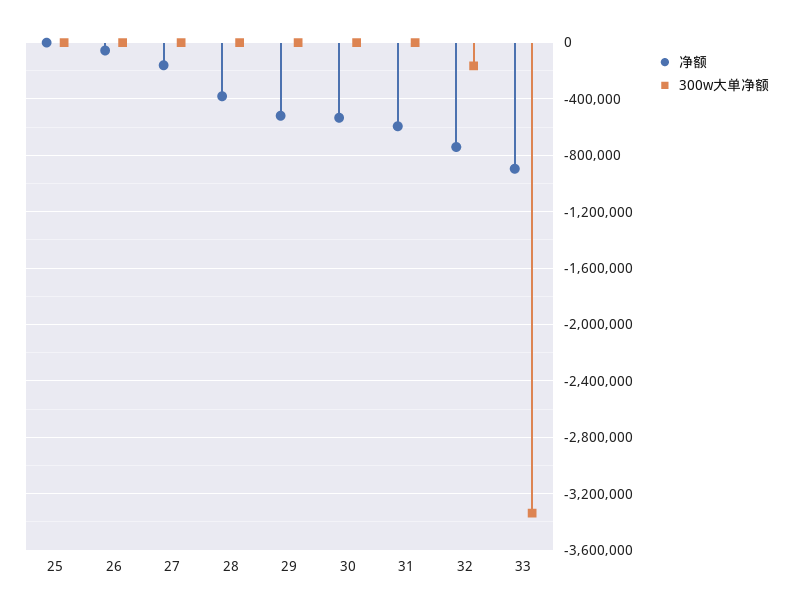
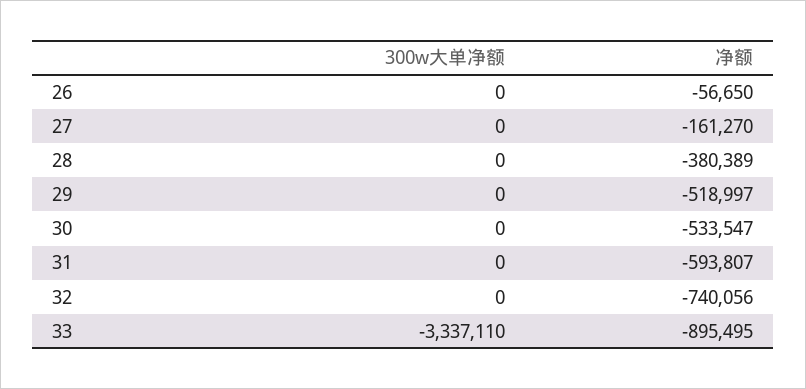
净额, 25: 0 -> none
300w大单净额, 25: 0 -> none
300w大单净额, 32: -150000 -> 0

